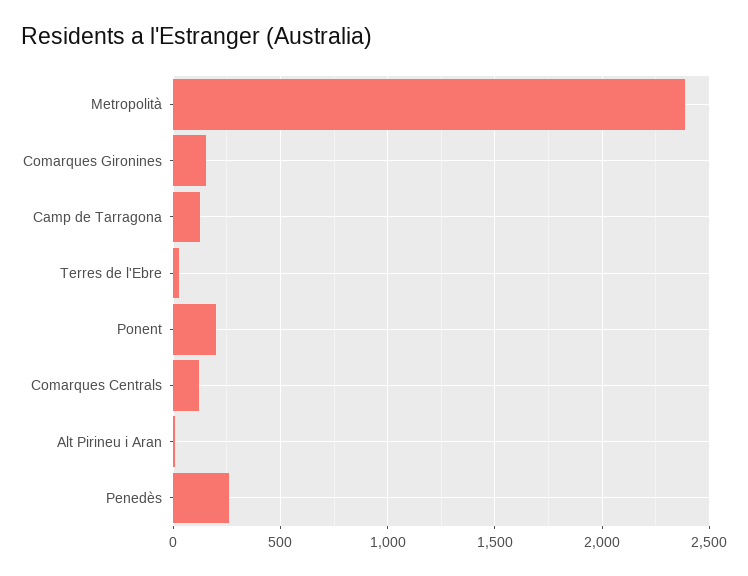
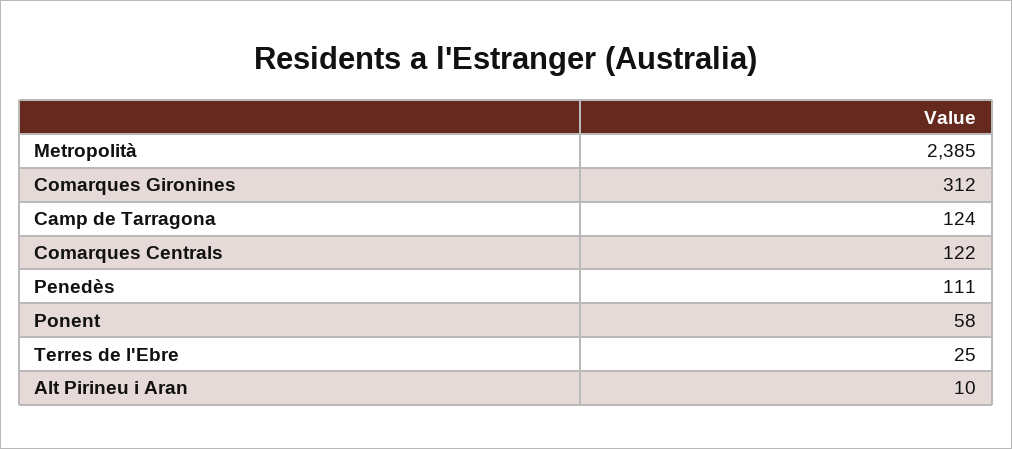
Comarques Gironines: 150 -> 312
Ponent: 200 -> 58
Penedès: 250 -> 111

